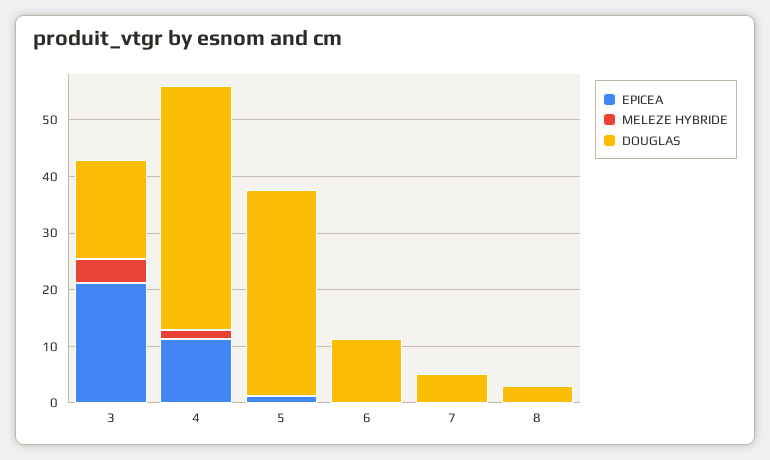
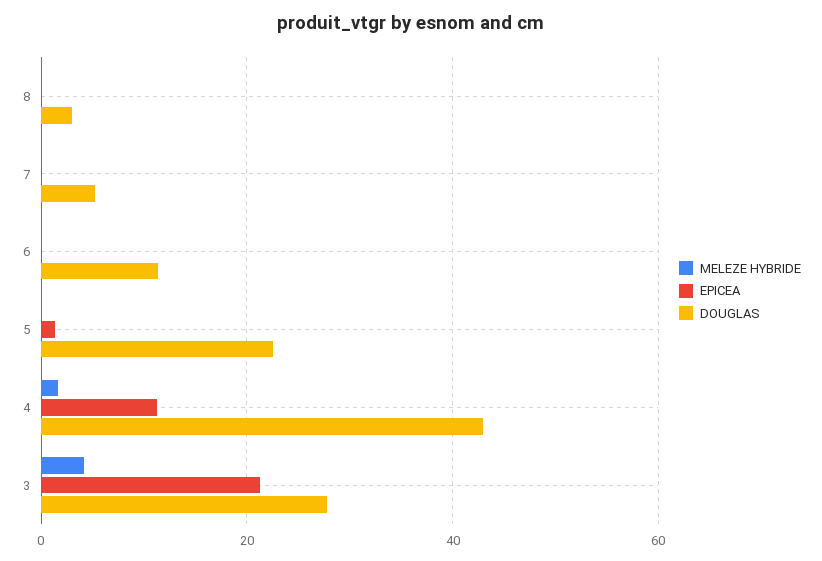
DOUGLAS, 3: 18 -> 28
DOUGLAS, 5: 36 -> 22

